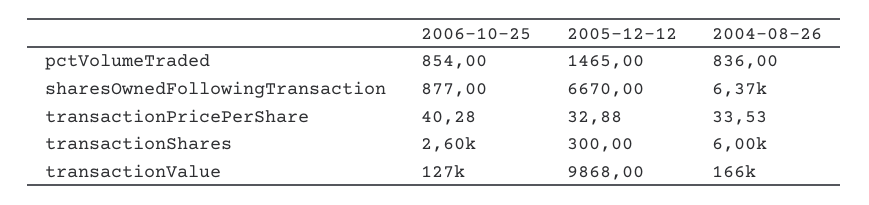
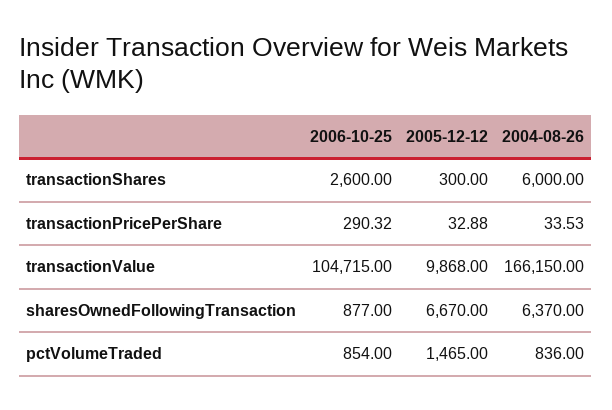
2006-10-25, transactionPricePerShare: 40.28 -> 290.32
2006-10-25, transactionValue: 127000 -> 104715

